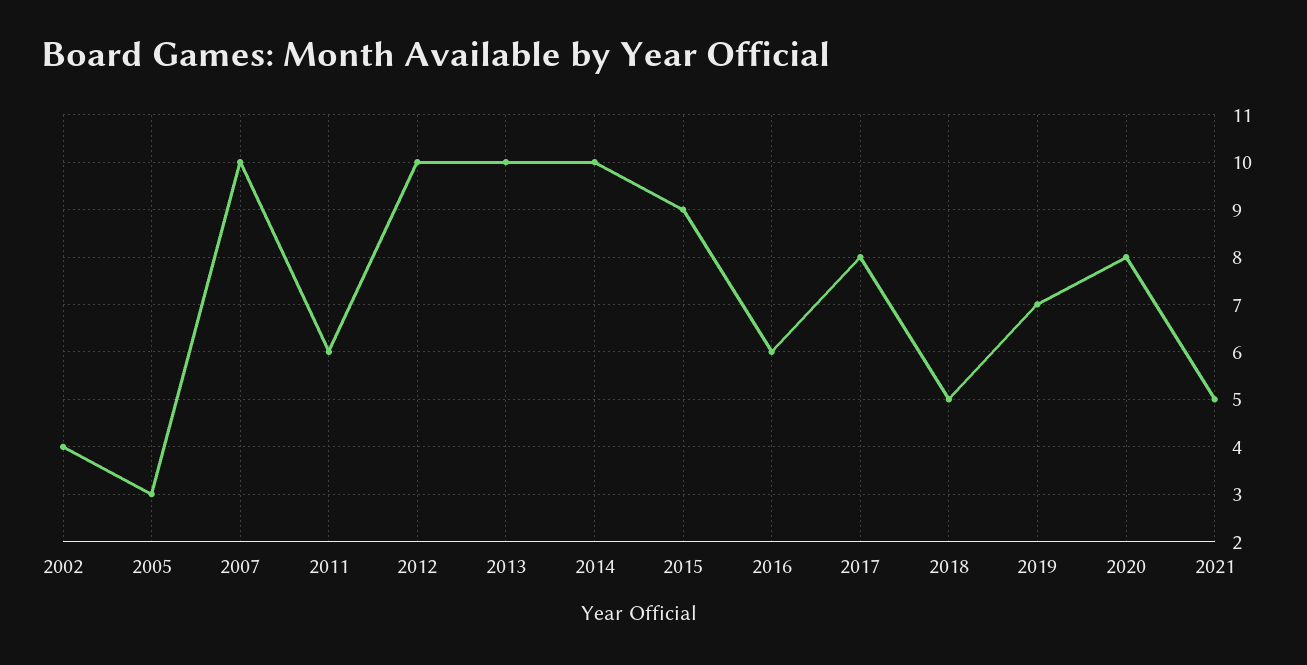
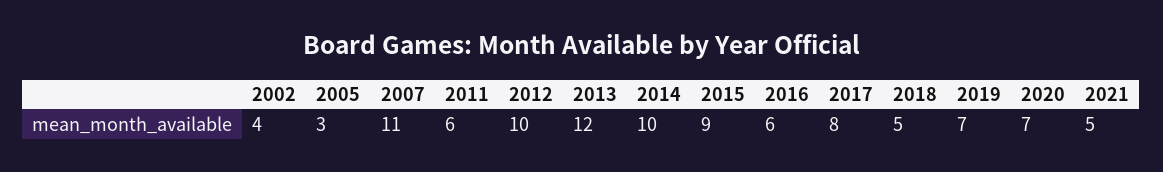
2007: 10 -> 11
2013: 10 -> 12
2020: 8 -> 7

